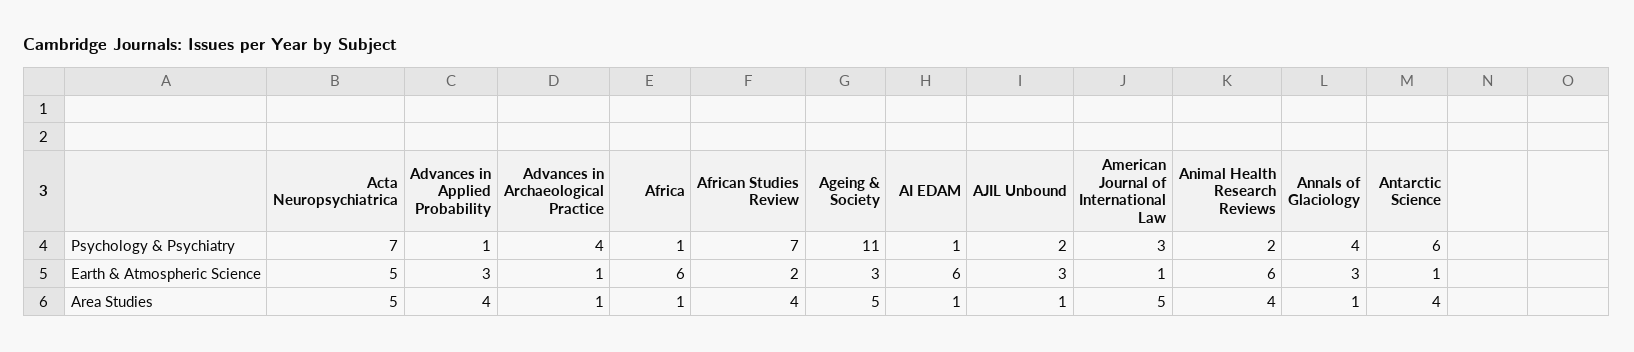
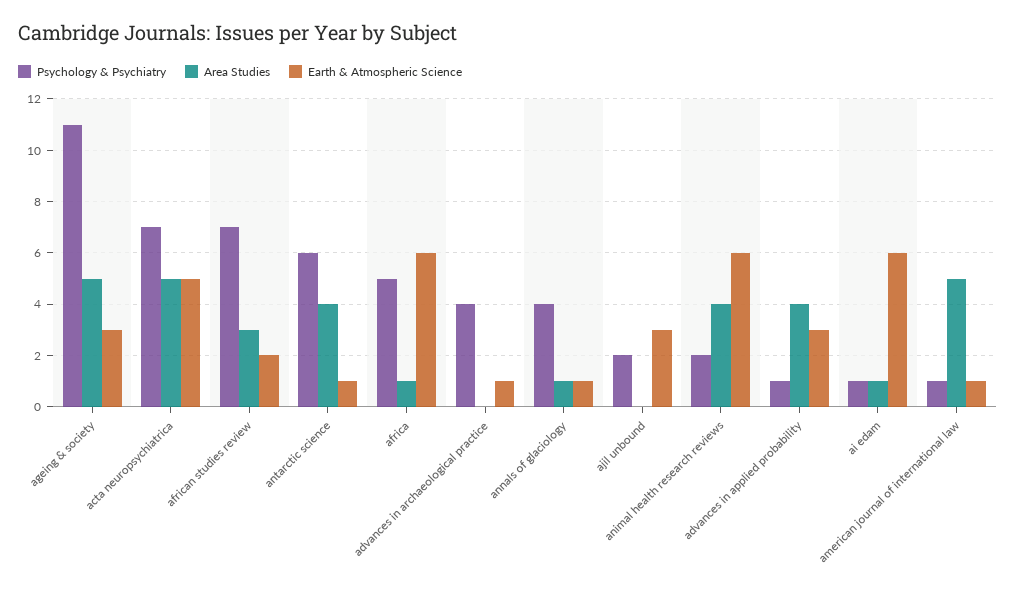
Psychology & Psychiatry, Africa: 1 -> 5
Psychology & Psychiatry, American Journal of International Law: 3 -> 1
Earth & Atmospheric Science, Annals of Glaciology: 3 -> 1
Area Studies, Advances in Archaeological Practice: 1 -> 0
Area Studies, African Studies Review: 4 -> 3
Area Studies, AJIL Unbound: 1 -> 0

